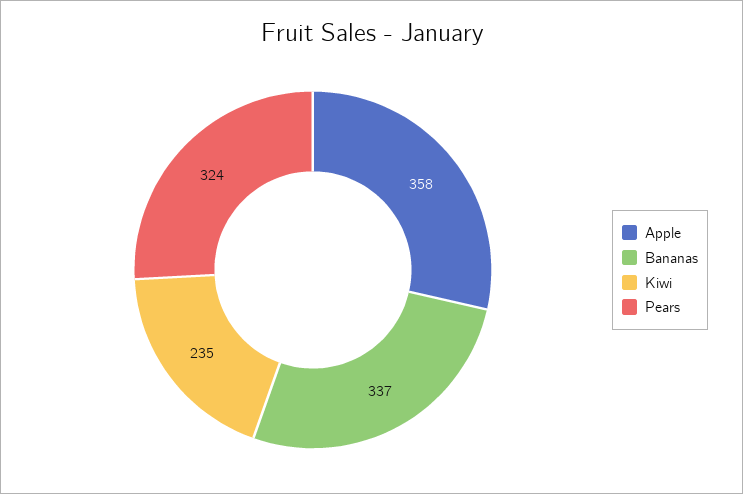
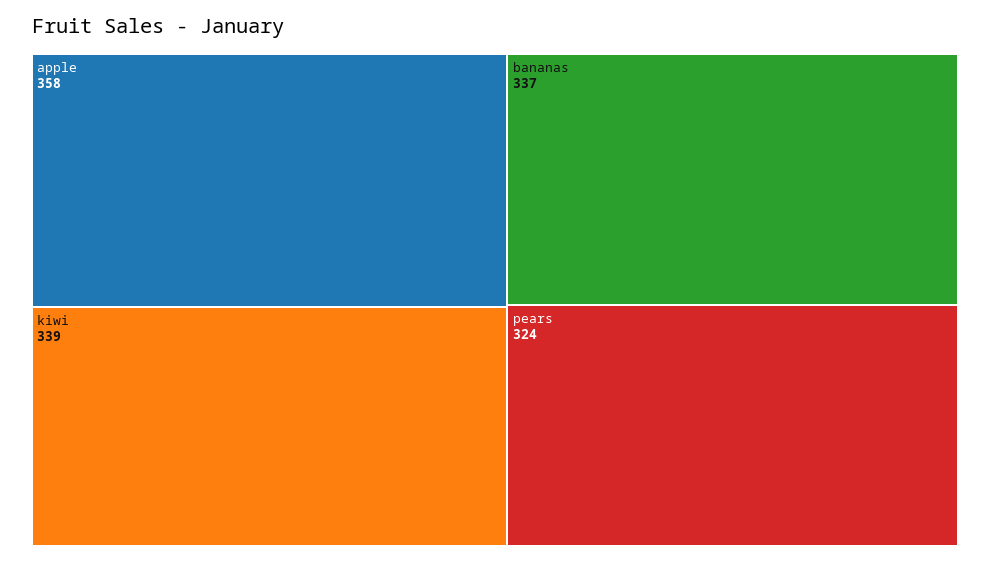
Kiwi: 235 -> 339

